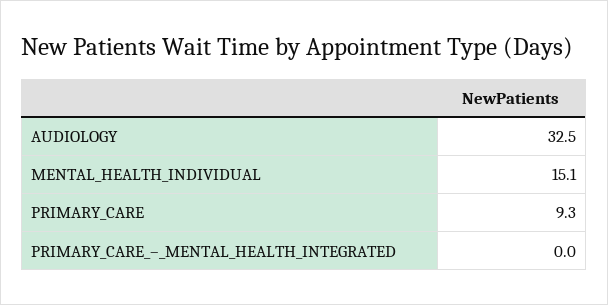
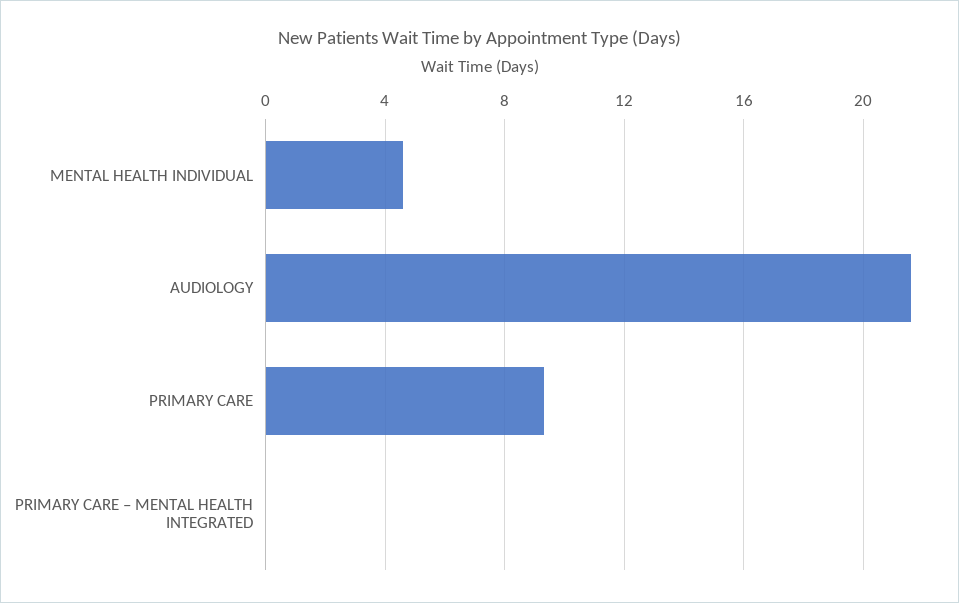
AUDIOLOGY: 32.5 -> 21.5
MENTAL_HEALTH_INDIVIDUAL: 15.1 -> 4.5

